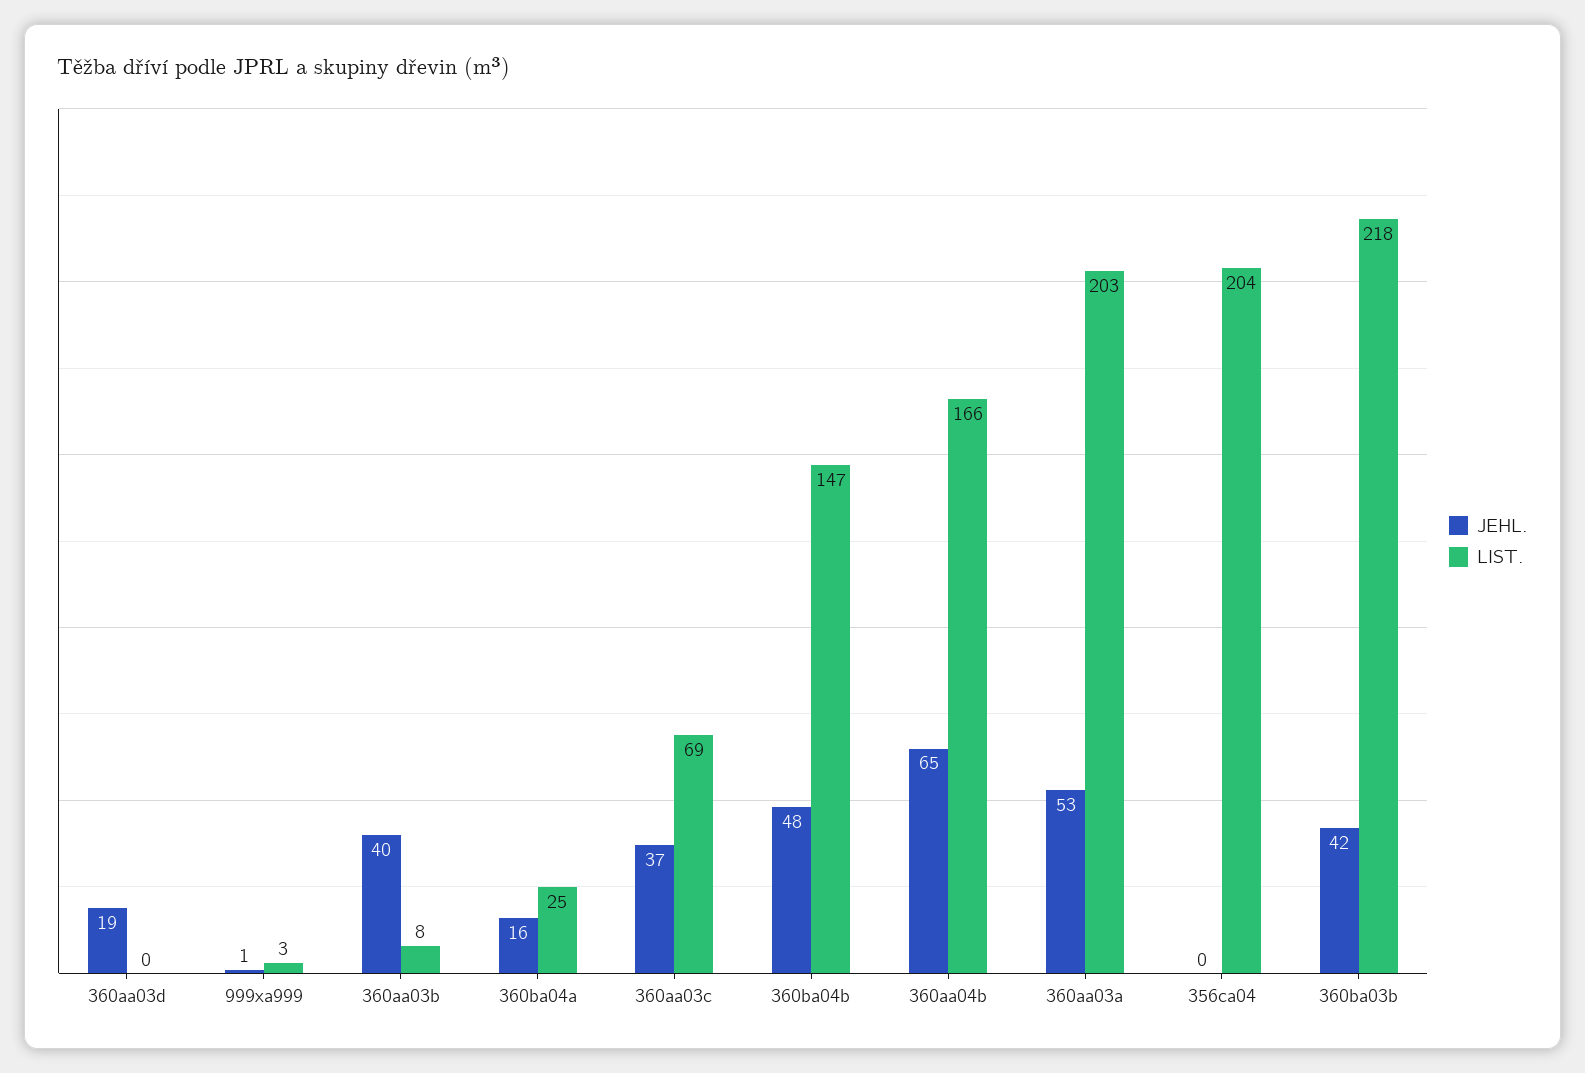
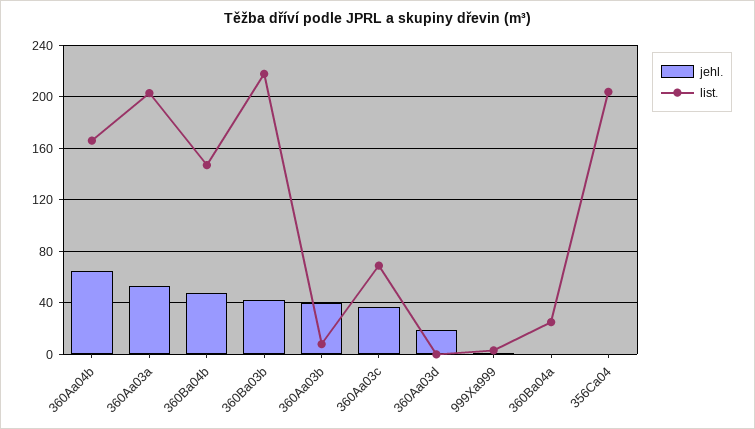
JEHL., 360ba04a: 16 -> 0

